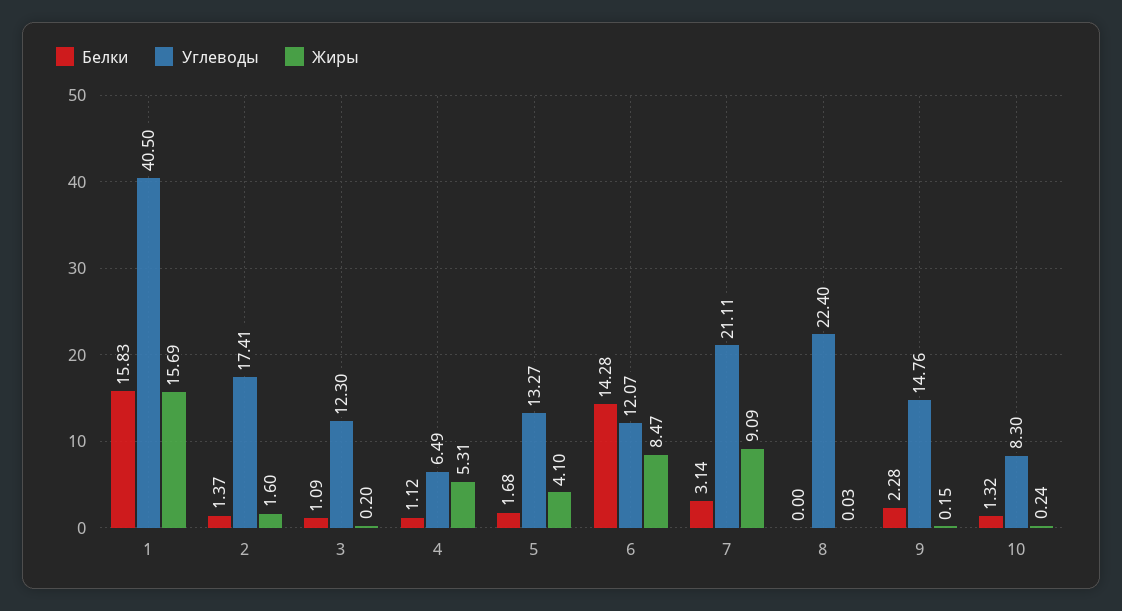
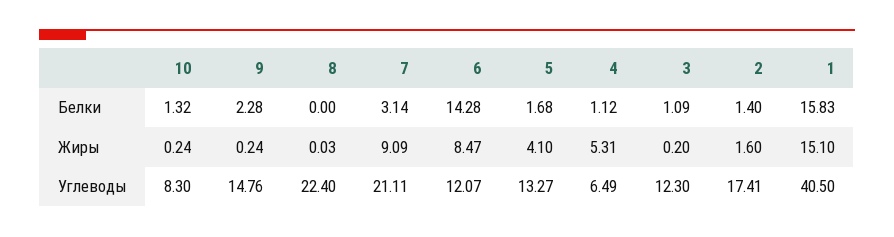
Жиры, 1: 15.69 -> 15.1
Белки, 2: 1.37 -> 1.4
Жиры, 9: 0.15 -> 0.24

